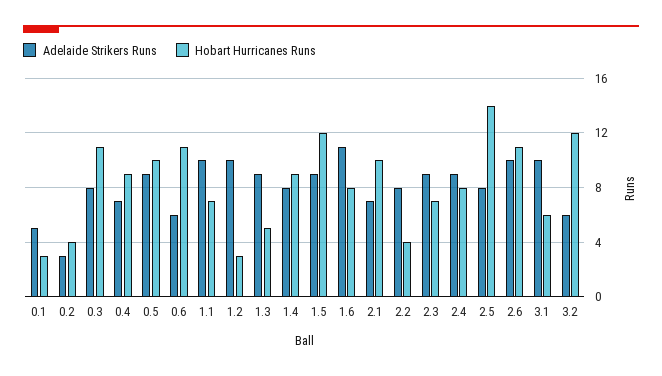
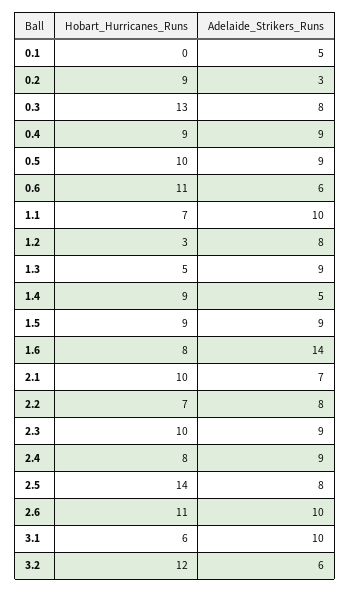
Hobart Hurricanes Runs, 0.1: 3 -> 0
Hobart Hurricanes Runs, 0.2: 4 -> 9
Hobart Hurricanes Runs, 0.3: 11 -> 13
Adelaide Strikers Runs, 0.4: 7 -> 9
Adelaide Strikers Runs, 1.2: 10 -> 8
Adelaide Strikers Runs, 1.4: 8 -> 5
Hobart Hurricanes Runs, 1.5: 12 -> 9
Adelaide Strikers Runs, 1.6: 11 -> 14
Hobart Hurricanes Runs, 2.2: 4 -> 7
Hobart Hurricanes Runs, 2.3: 7 -> 10

